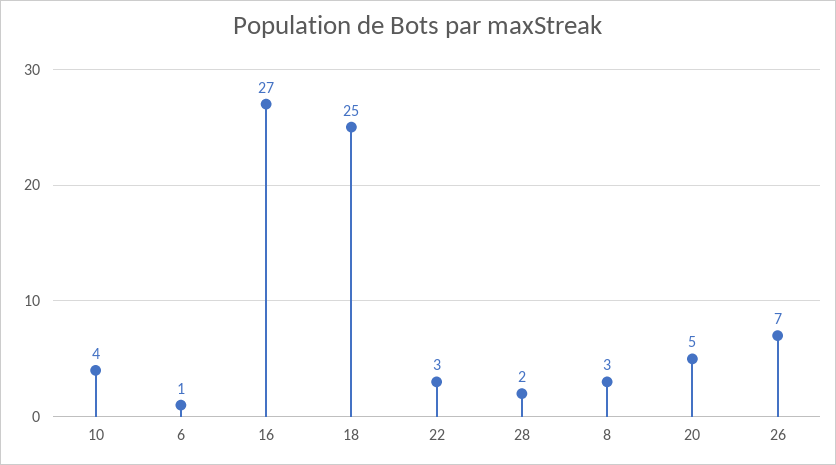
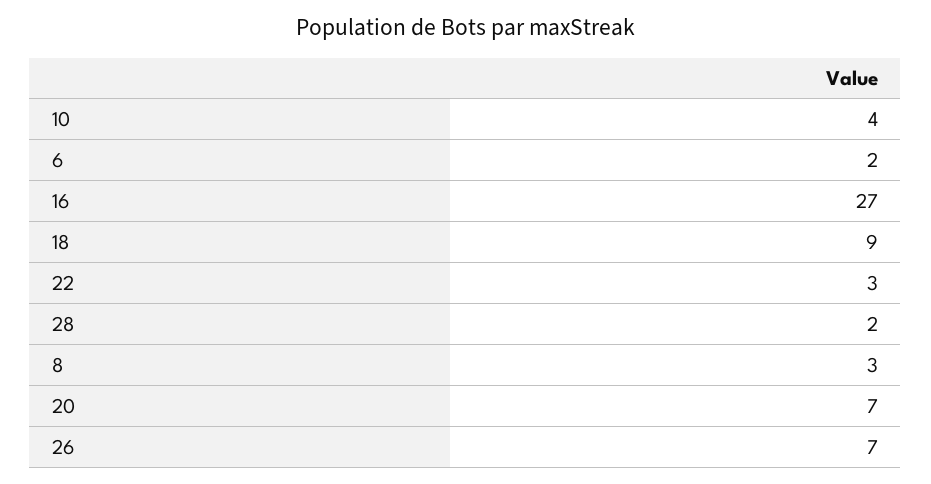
6: 1 -> 2
18: 25 -> 9
20: 5 -> 7

